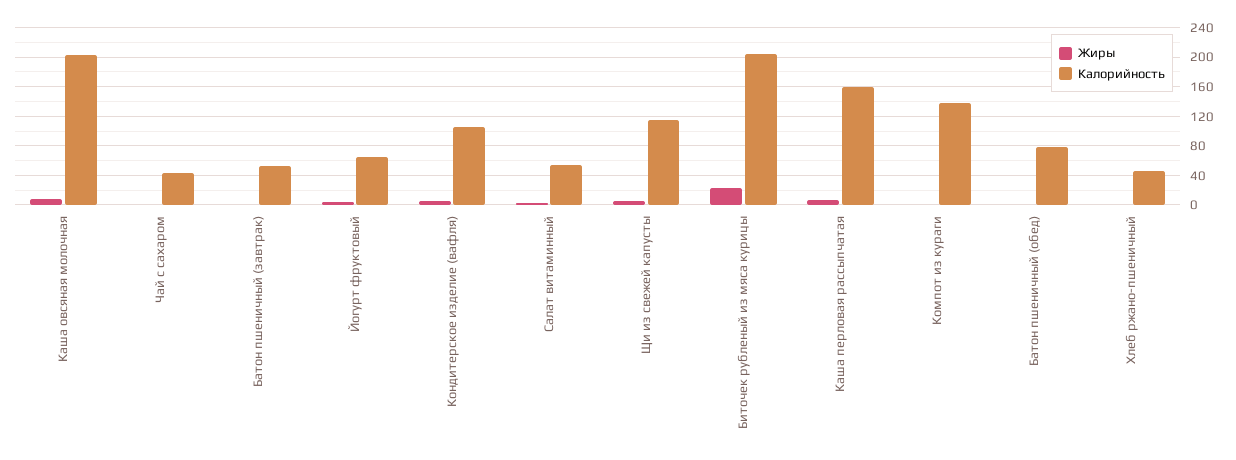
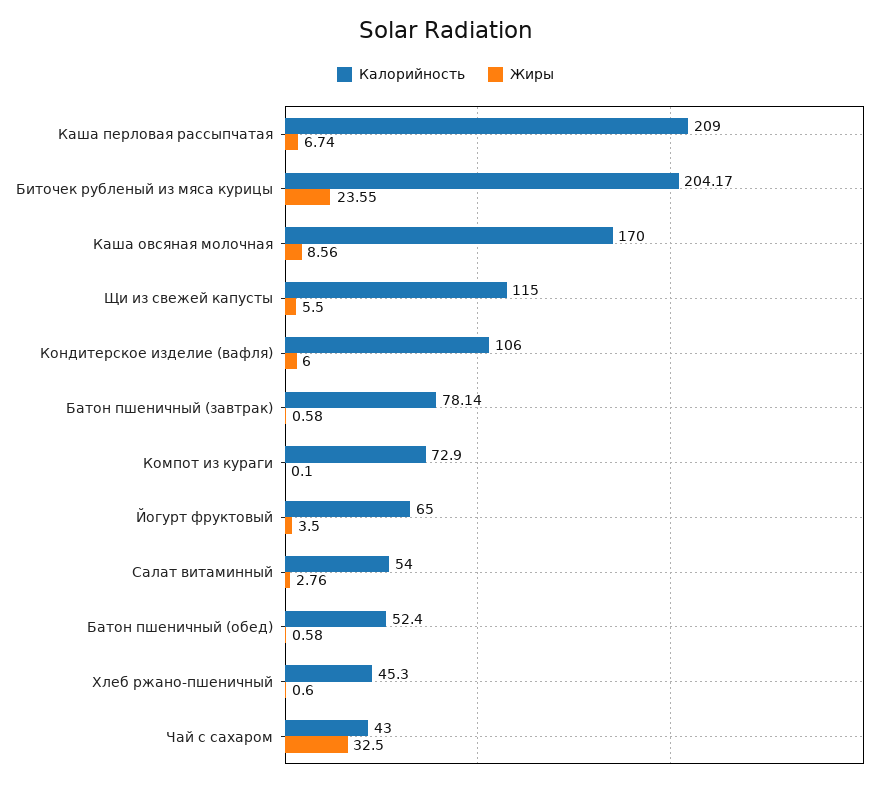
Калорийность, Каша овсяная молочная: 200 -> 170
Жиры, Чай с сахаром: 0 -> 32.5
Калорийность, Батон пшеничный (завтрак): 50 -> 78.14
Калорийность, Каша перловая рассыпчатая: 160 -> 209
Калорийность, Компот из кураги: 140 -> 72.9
Калорийность, Батон пшеничный (обед): 80 -> 52.4

